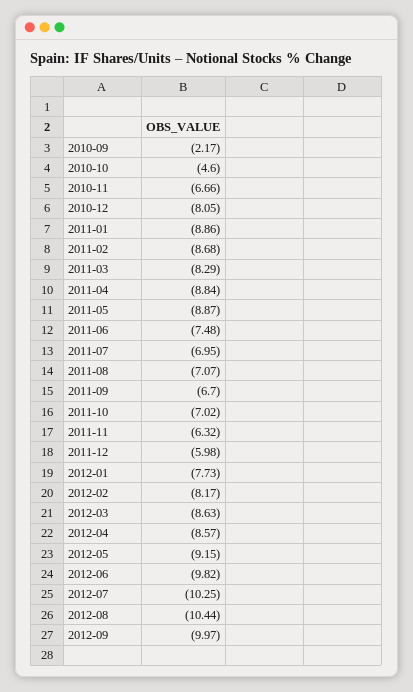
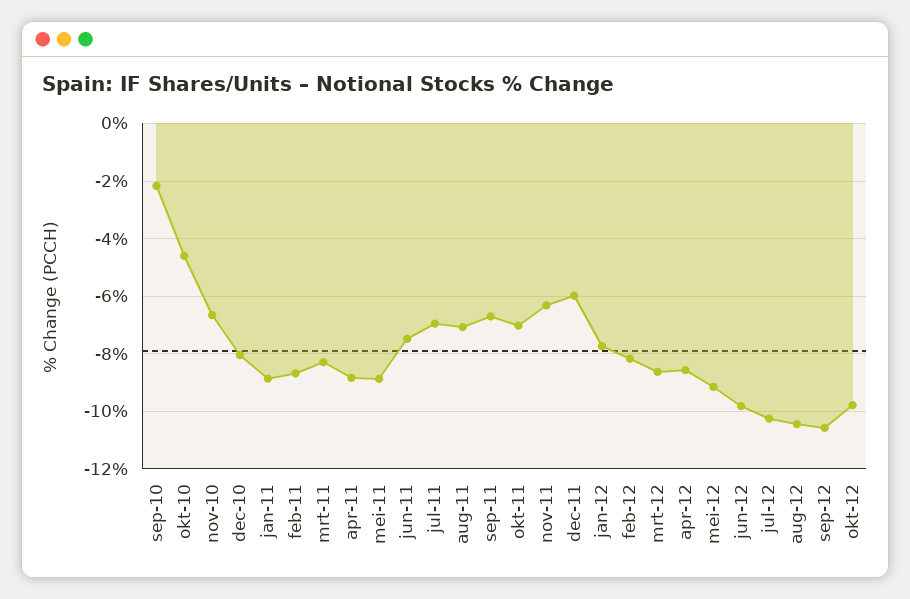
2012-09: -9.97 -> -10.5
okt-12: none -> -9.75

